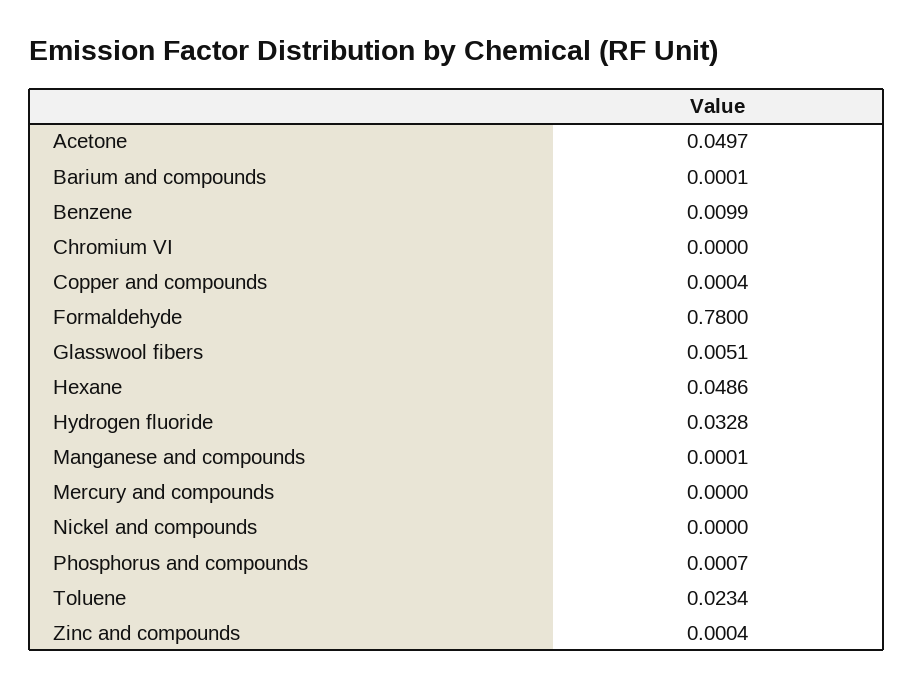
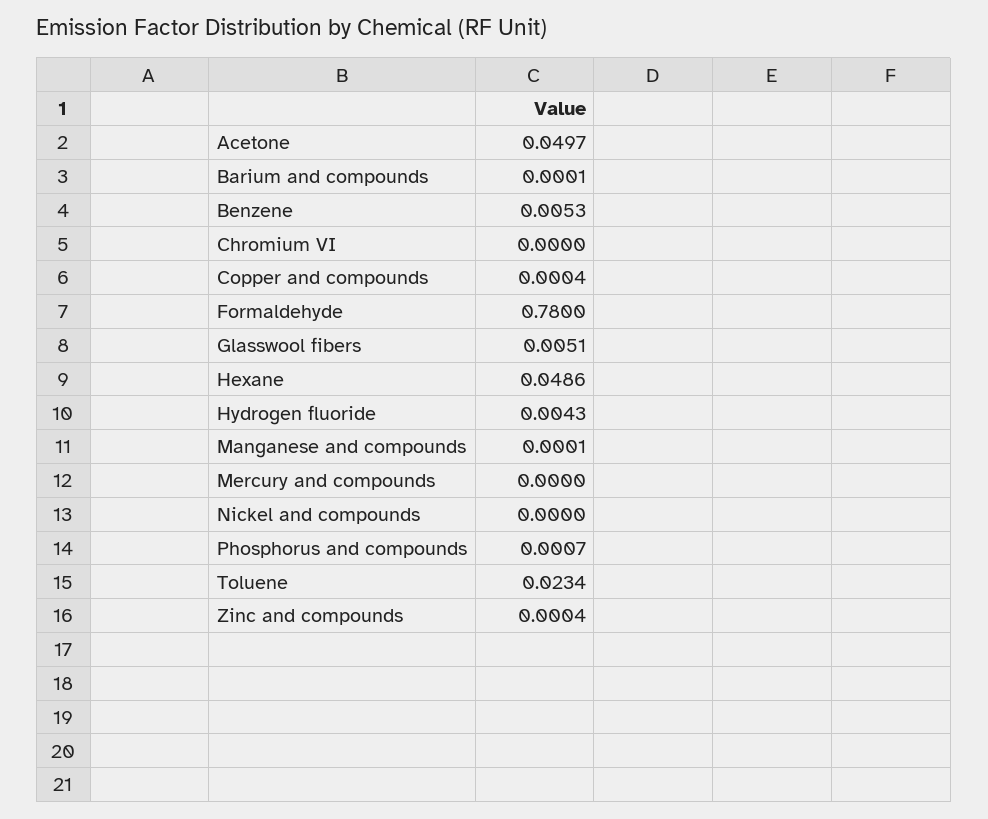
Benzene: 0.0099 -> 0.0053
Hydrogen fluoride: 0.0328 -> 0.0043

